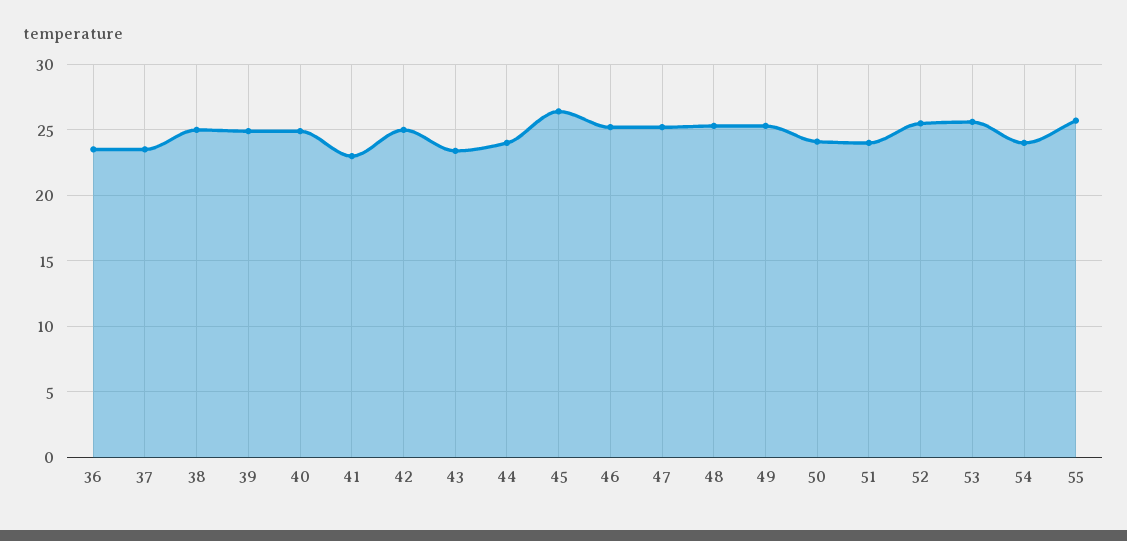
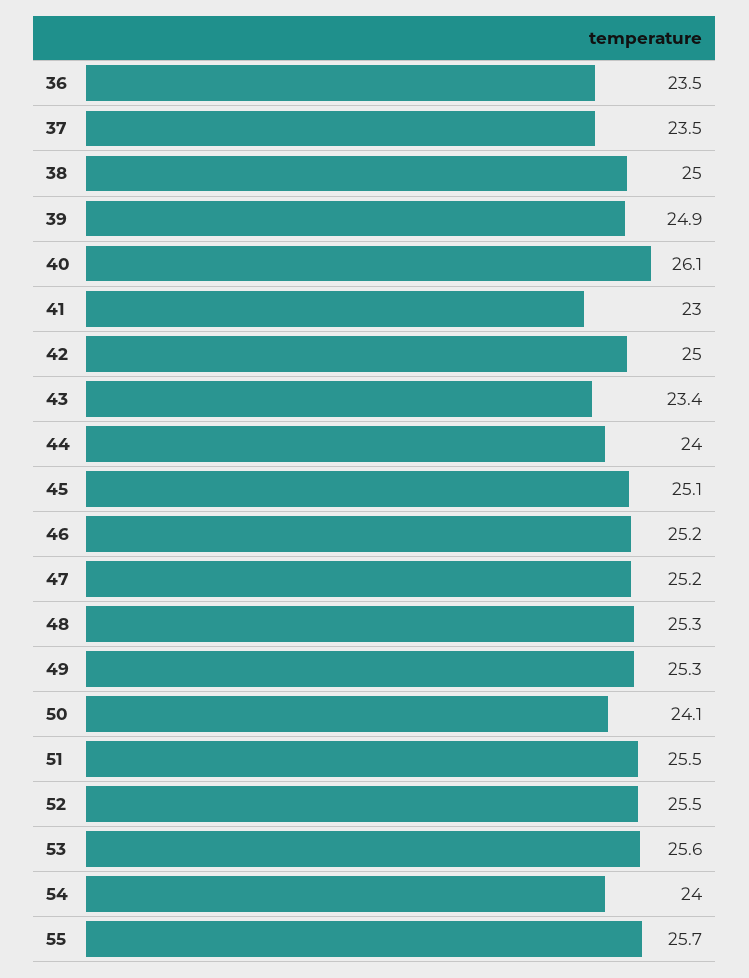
40: 25 -> 26.1
45: 26.5 -> 25.1
51: 24 -> 25.5

